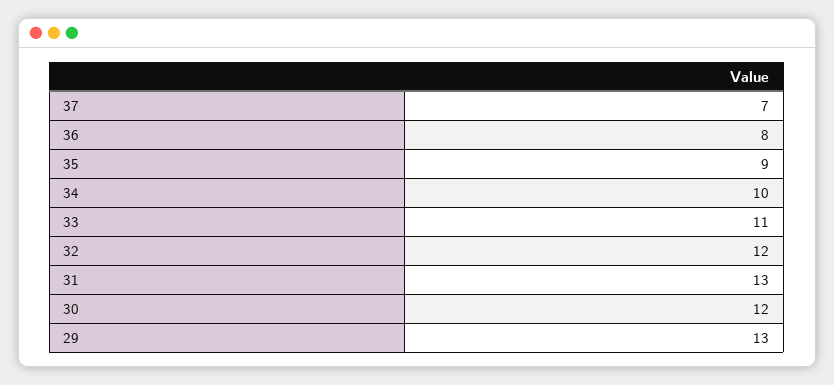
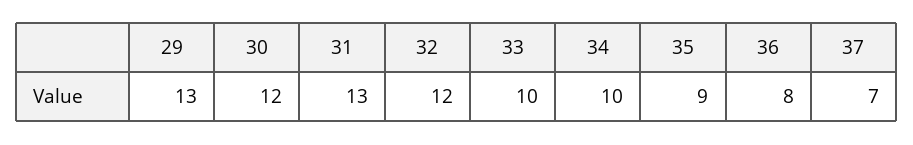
33: 11 -> 10

